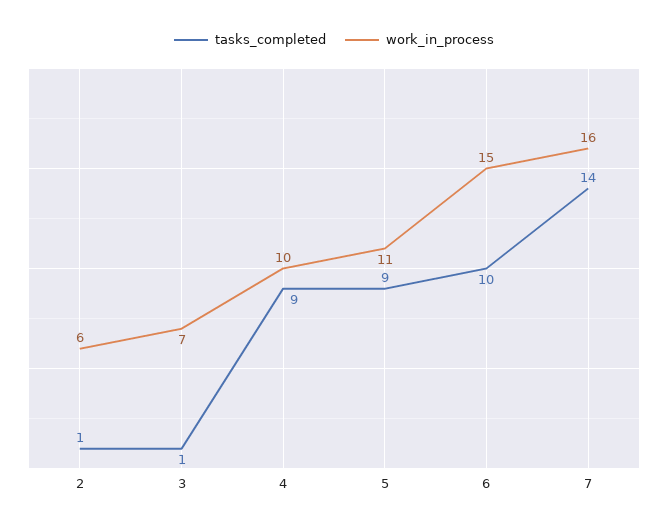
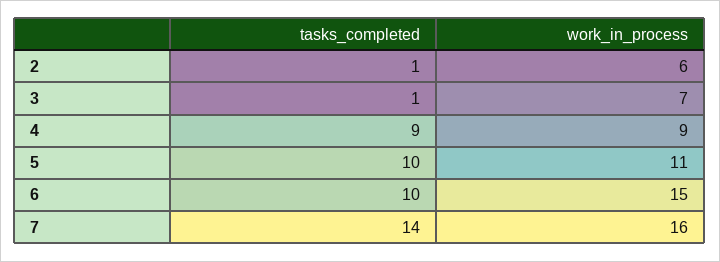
work_in_process, 4: 10 -> 9
tasks_completed, 5: 9 -> 10

